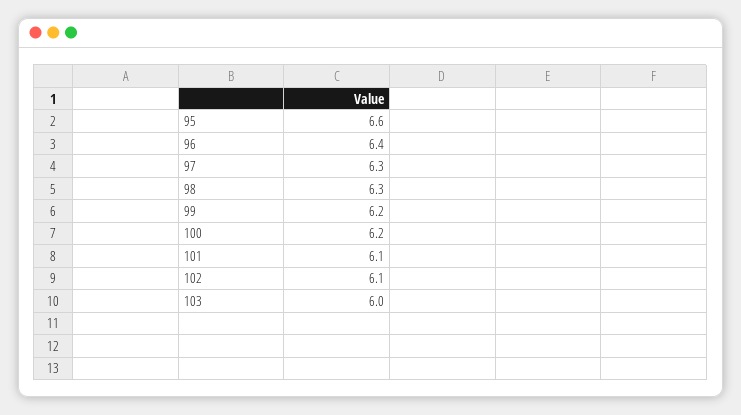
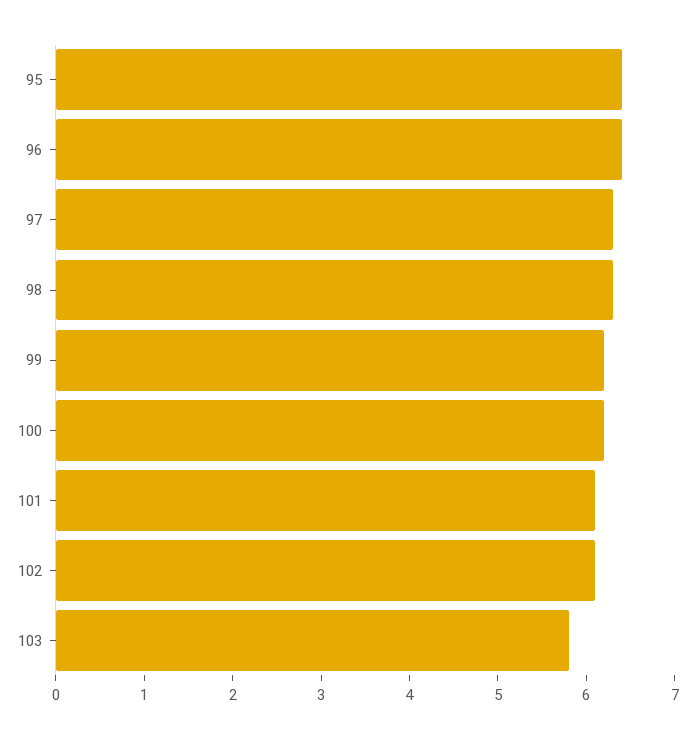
95: 6.6 -> 6.4
103: 6 -> 5.8

